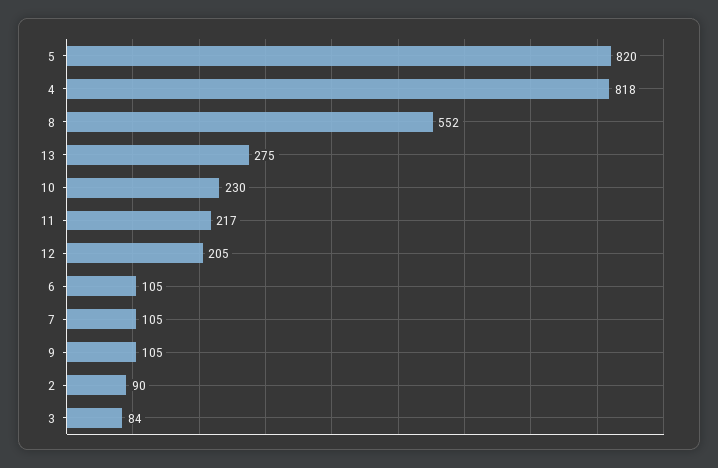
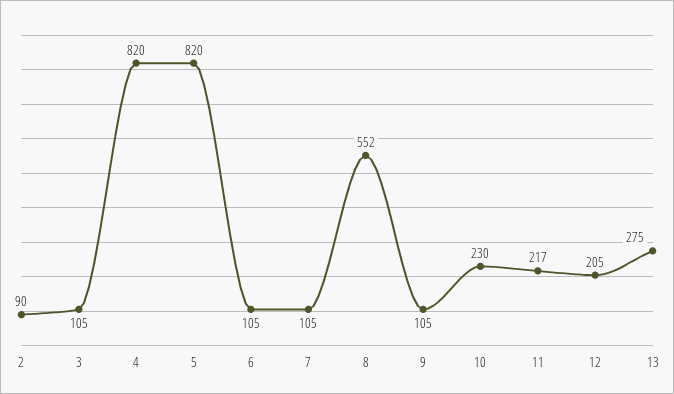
4: 818 -> 820
3: 84 -> 105

